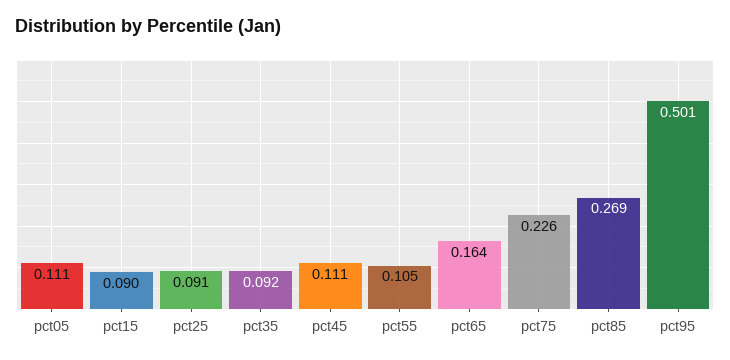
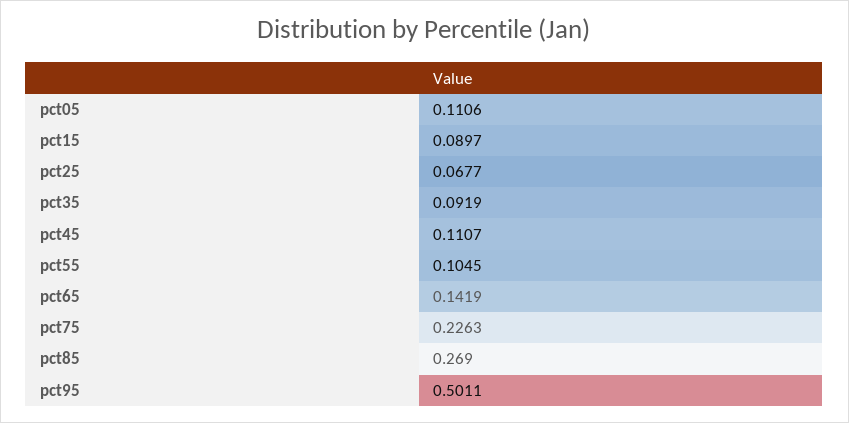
pct25: 0.091 -> 0.0677
pct65: 0.164 -> 0.1419

